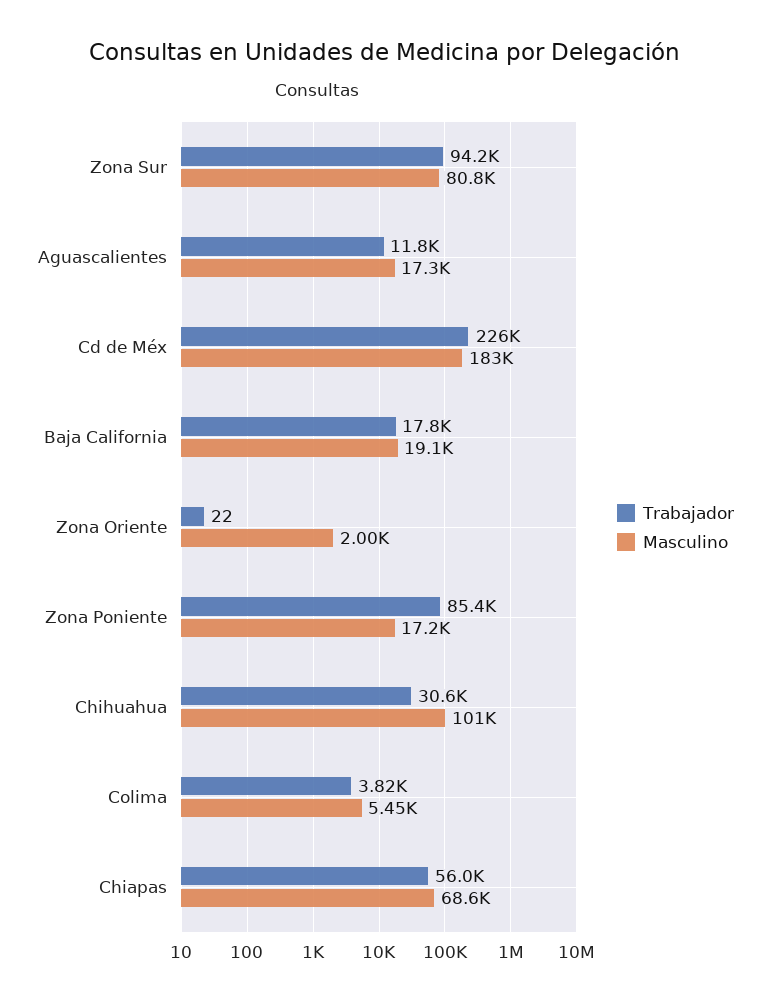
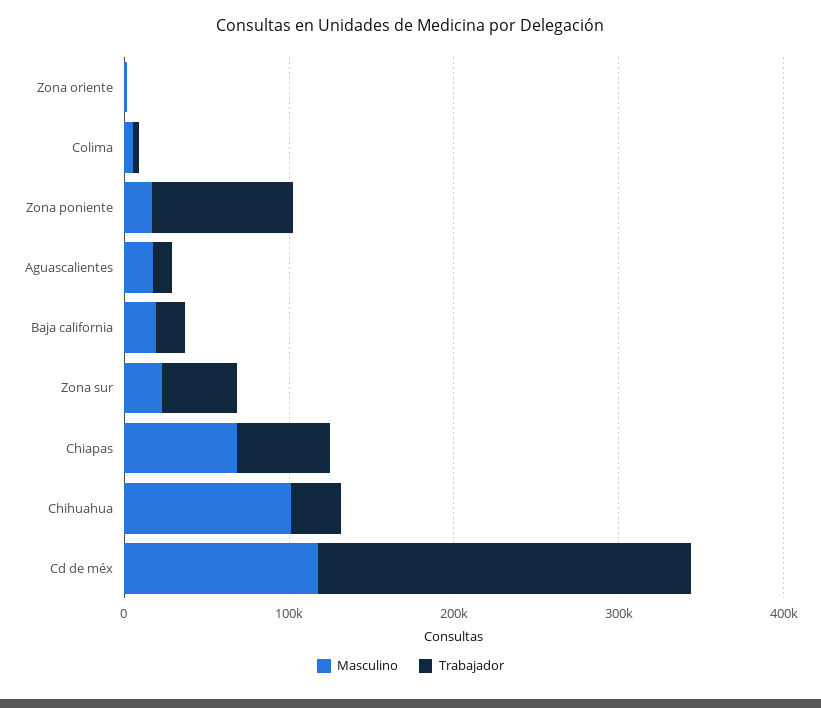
Trabajador, Zona Sur: 94200 -> 40000
Masculino, Zona Sur: 80800 -> 20000
Masculino, Cd de Méx: 183000 -> 120000

